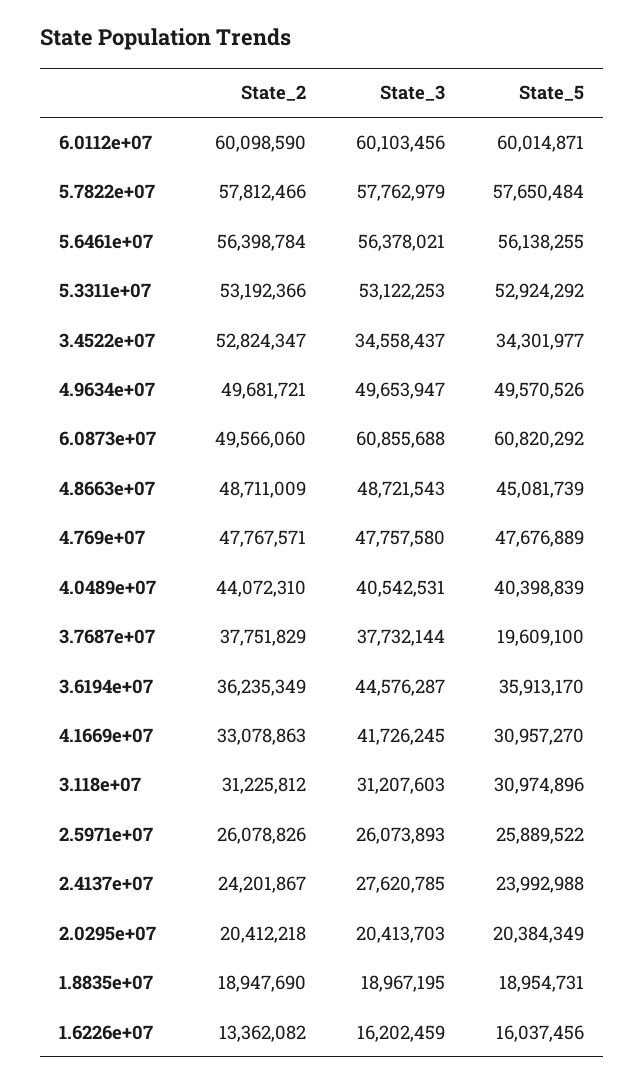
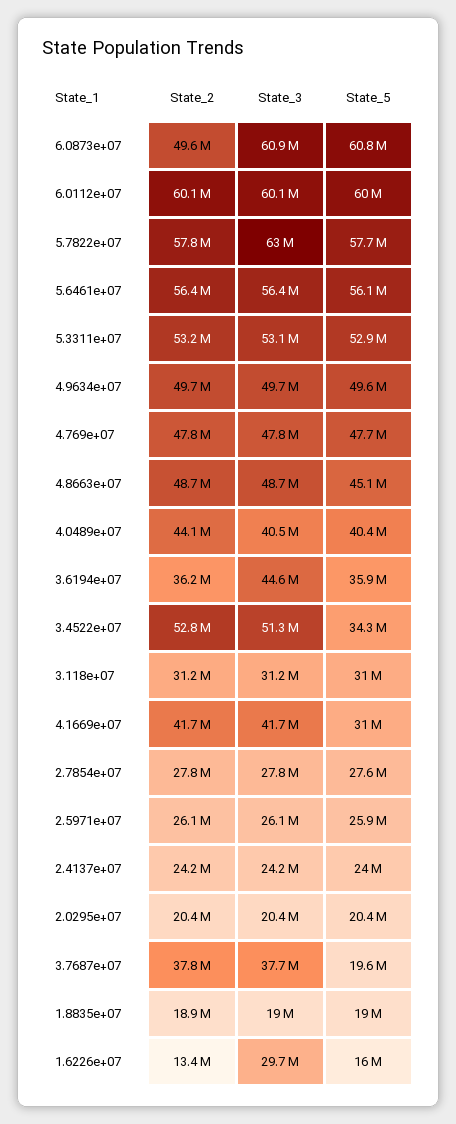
State_3, 5.7822e+07: 57762979 -> 63000000
State_3, 3.4522e+07: 34558437 -> 51300000
State_2, 4.1669e+07: 33078863 -> 41700000
State_3, 2.4137e+07: 27620785 -> 24200000
State_3, 1.6226e+07: 16202459 -> 29700000
State_2, 2.7854e+07: none -> 27800000
State_3, 2.7854e+07: none -> 27800000
State_5, 2.7854e+07: none -> 27600000

